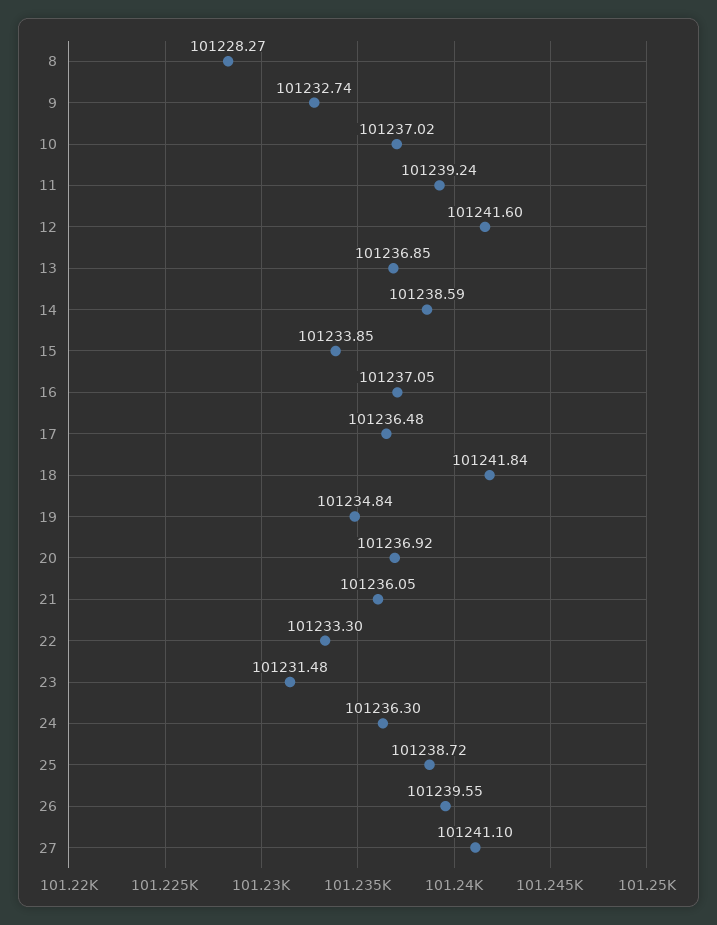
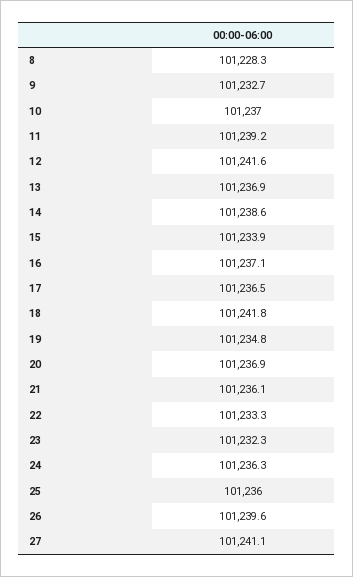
23: 101231.48 -> 101232.3
25: 101238.72 -> 101236

